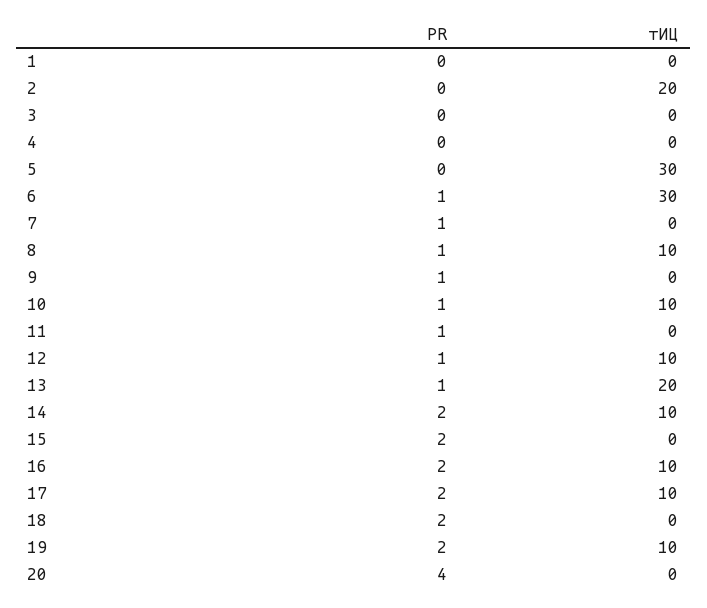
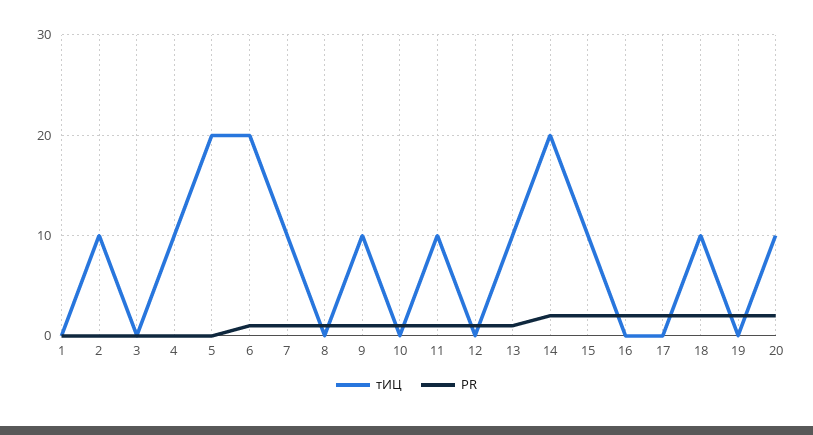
тИЦ, 2: 20 -> 10
тИЦ, 4: 0 -> 10
тИЦ, 5: 30 -> 20
тИЦ, 6: 30 -> 20
тИЦ, 7: 0 -> 10
тИЦ, 8: 10 -> 0
тИЦ, 9: 0 -> 10
тИЦ, 10: 10 -> 0
тИЦ, 11: 0 -> 10
тИЦ, 12: 10 -> 0
тИЦ, 13: 20 -> 10
тИЦ, 14: 10 -> 20
тИЦ, 15: 0 -> 10
тИЦ, 16: 10 -> 0
тИЦ, 17: 10 -> 0
тИЦ, 18: 0 -> 10
тИЦ, 19: 10 -> 0
PR, 20: 4 -> 2
тИЦ, 20: 0 -> 10

